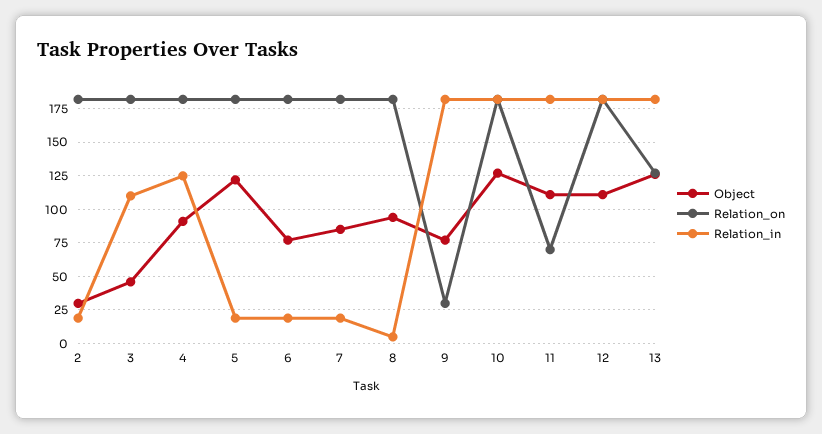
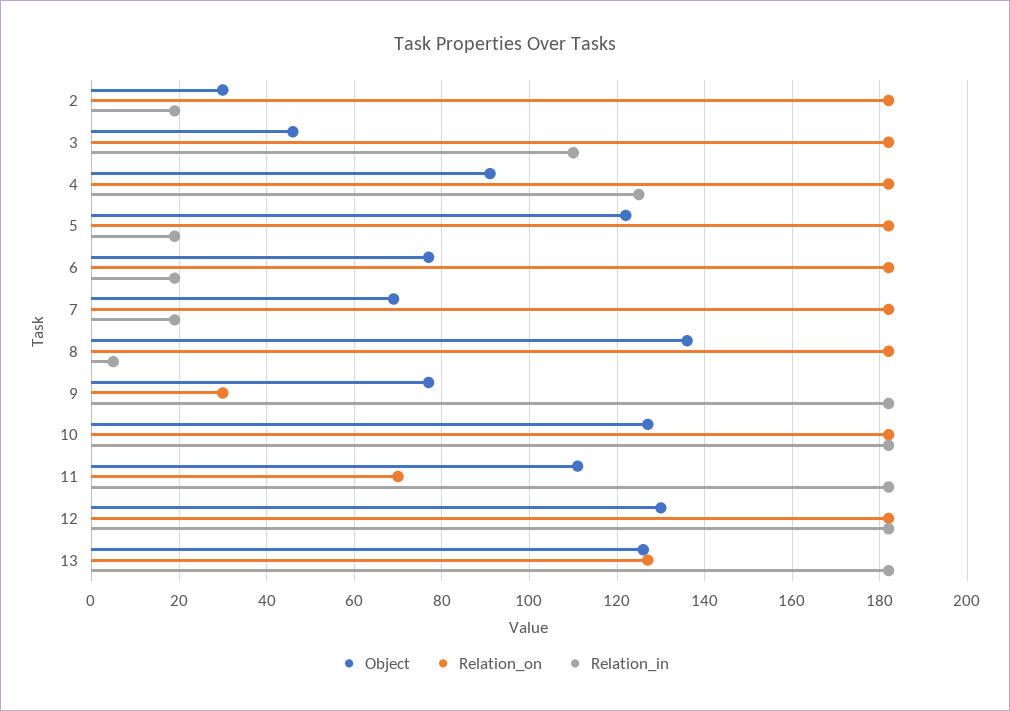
Object, 7: 85 -> 70
Object, 8: 95 -> 135
Object, 12: 110 -> 130

